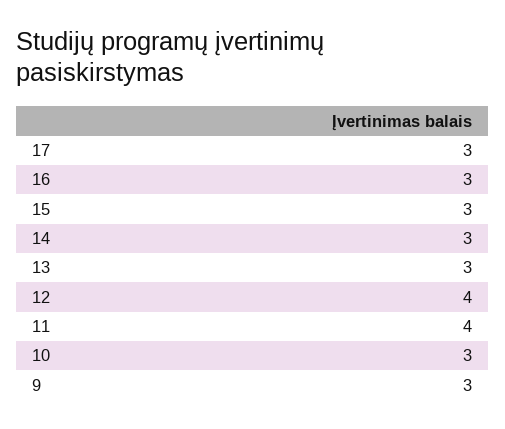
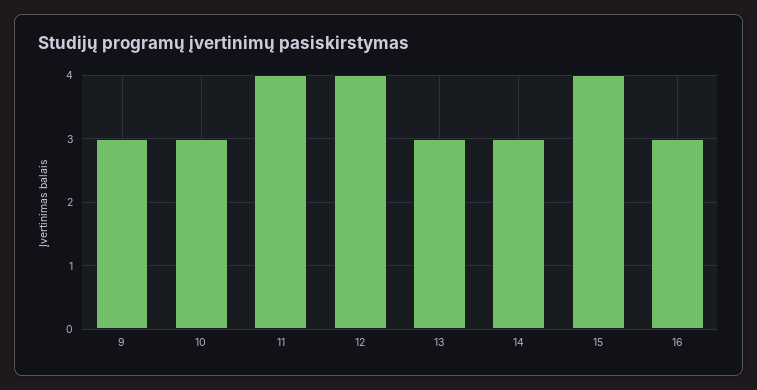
17: 3 -> none
15: 3 -> 4

